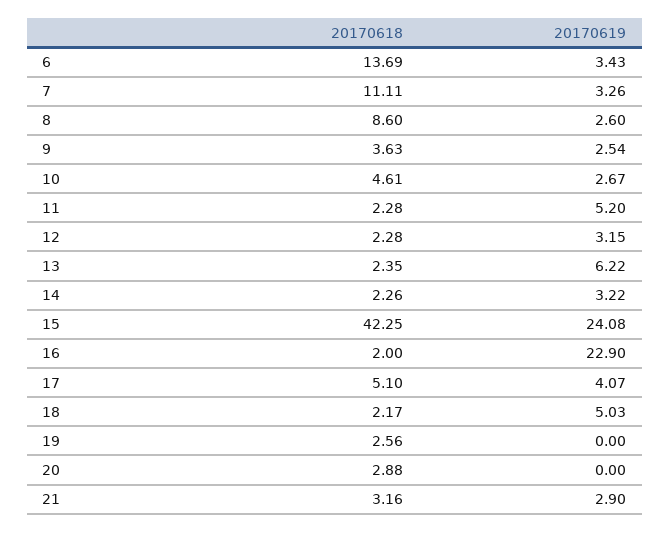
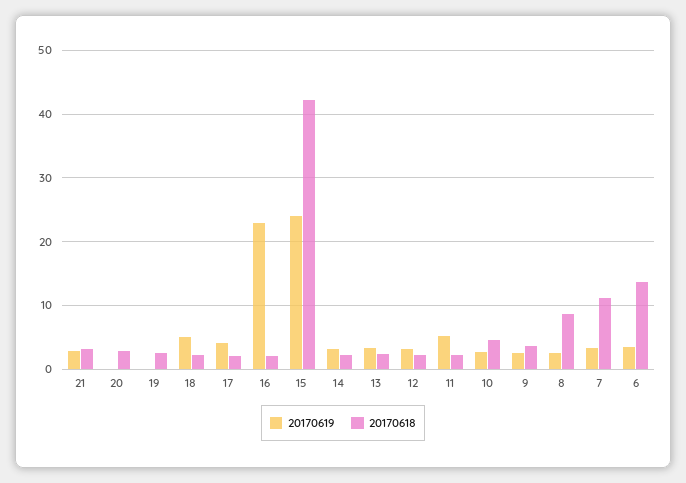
20170619, 13: 6.22 -> 3
20170618, 17: 5.1 -> 2

